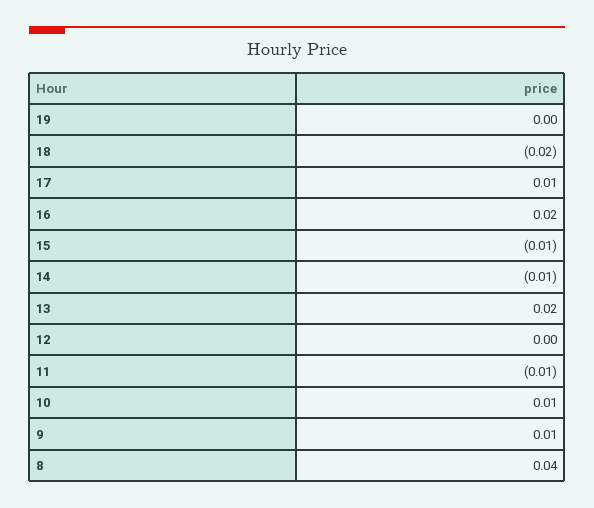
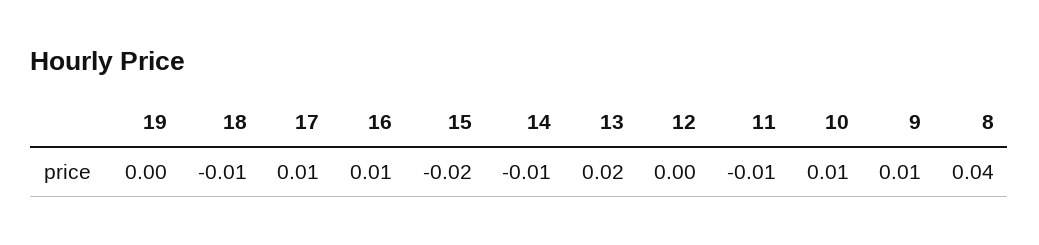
18: -0.02 -> -0.01
16: 0.02 -> 0.01
15: -0.01 -> -0.02

